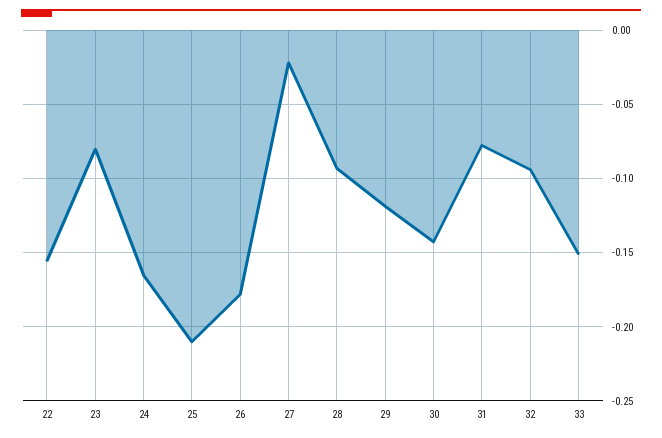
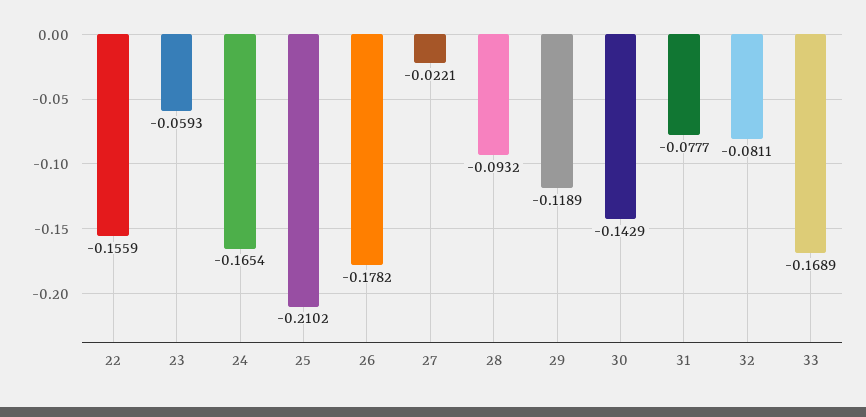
23: -0.08 -> -0.0593
32: -0.095 -> -0.0811
33: -0.15 -> -0.1689

